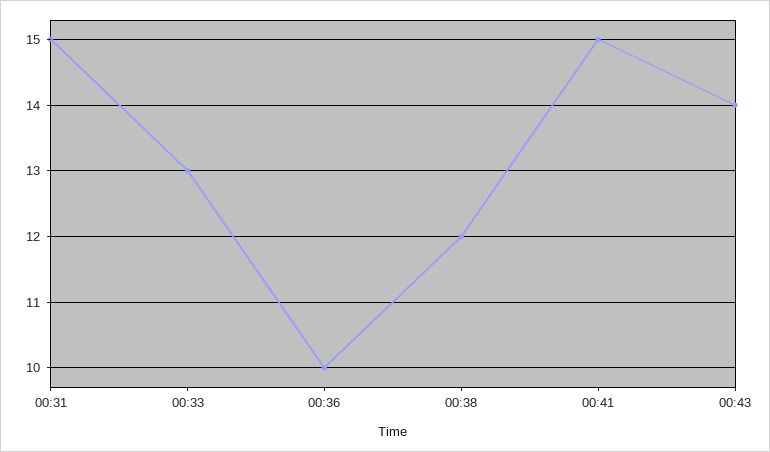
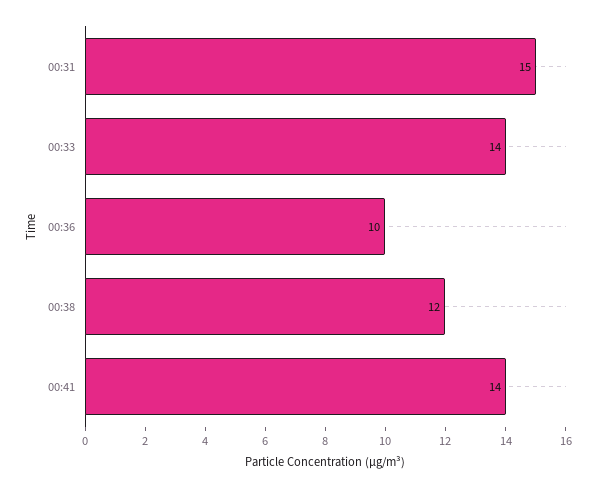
00:33: 13 -> 14
00:41: 15 -> 14
00:43: 14 -> none

